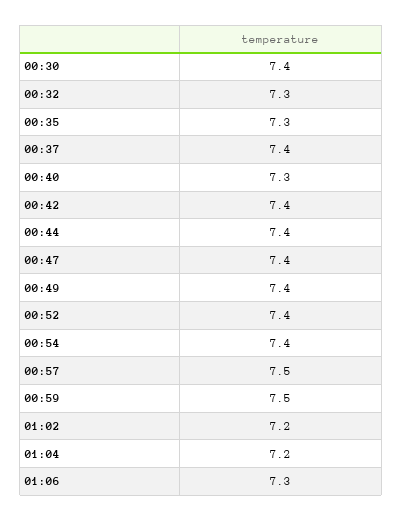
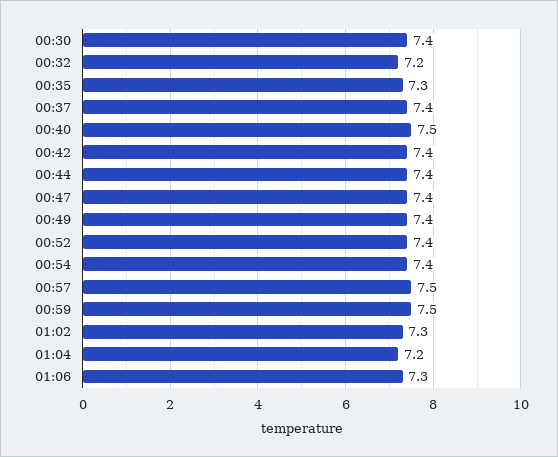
00:32: 7.3 -> 7.2
00:40: 7.3 -> 7.5
01:02: 7.2 -> 7.3

